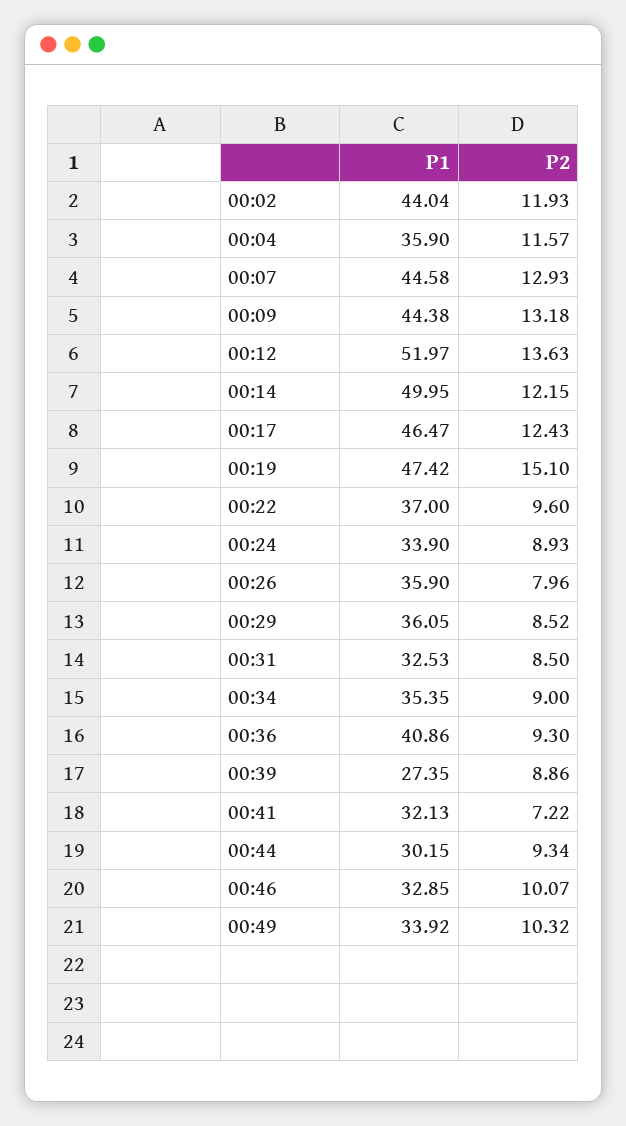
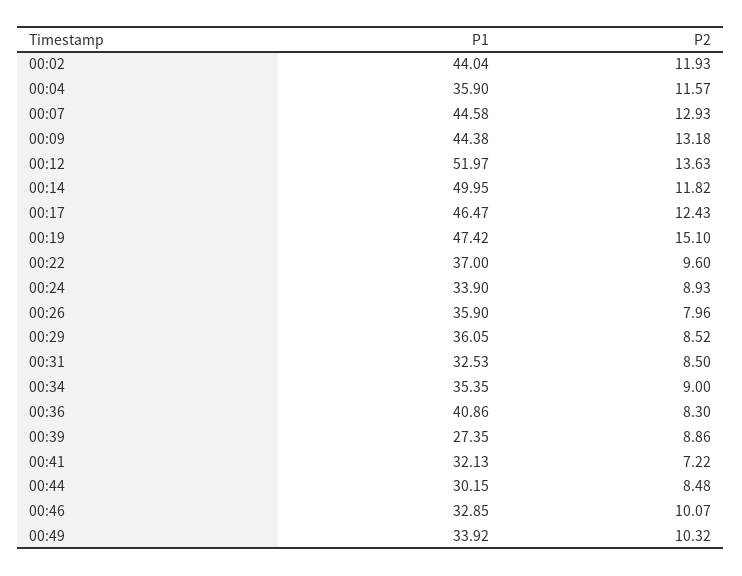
P2, 00:14: 12.15 -> 11.82
P2, 00:36: 9.3 -> 8.3
P2, 00:44: 9.34 -> 8.48

